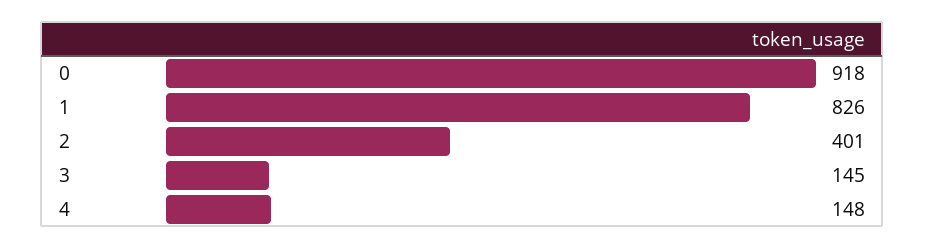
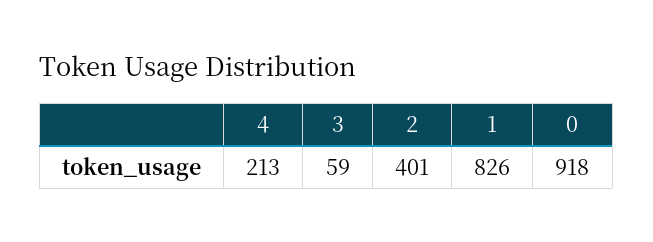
3: 145 -> 59
4: 148 -> 213

